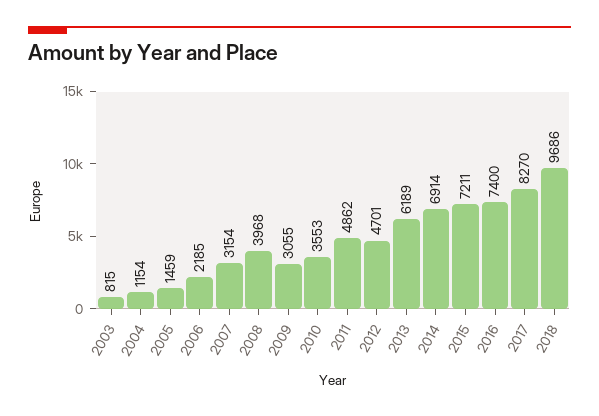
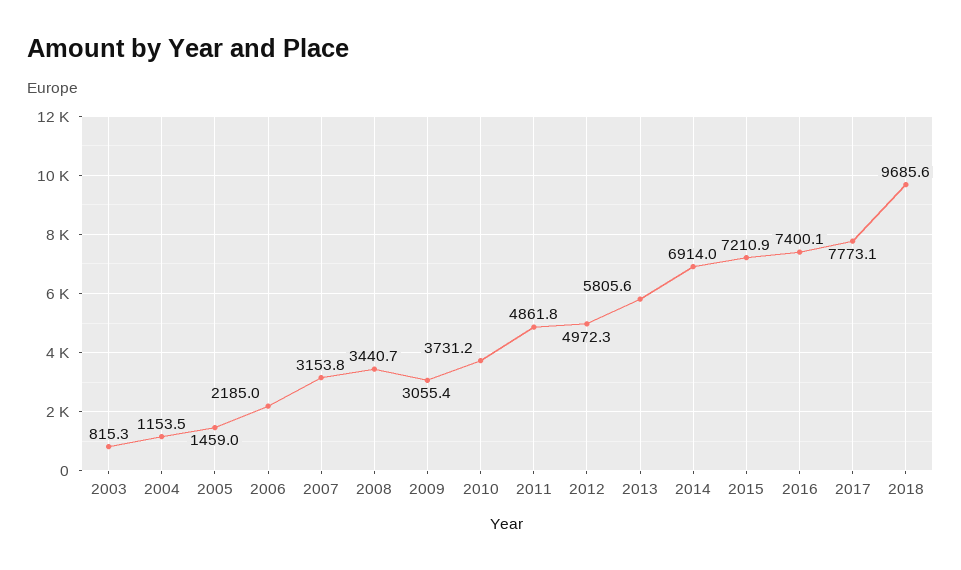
2008: 3968 -> 3440.7
2010: 3553 -> 3731.2
2012: 4701 -> 4972.3
2013: 6189 -> 5805.6
2017: 8270 -> 7773.1

